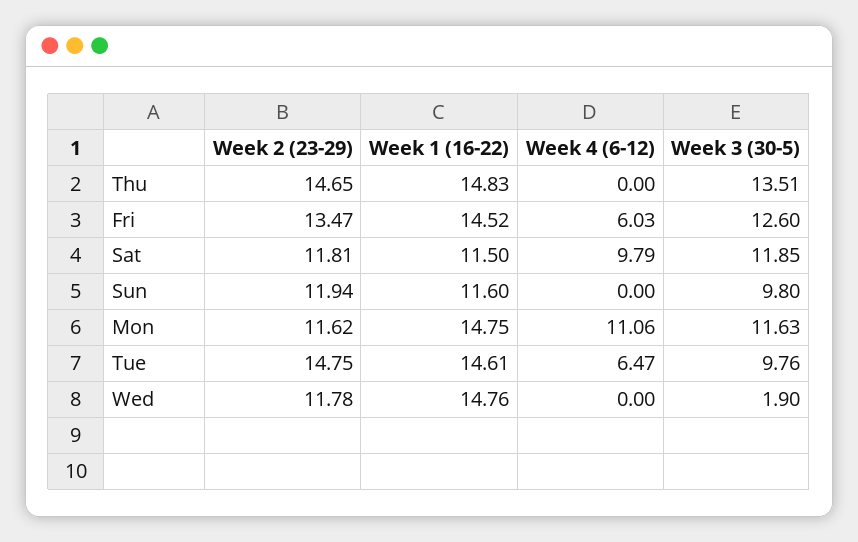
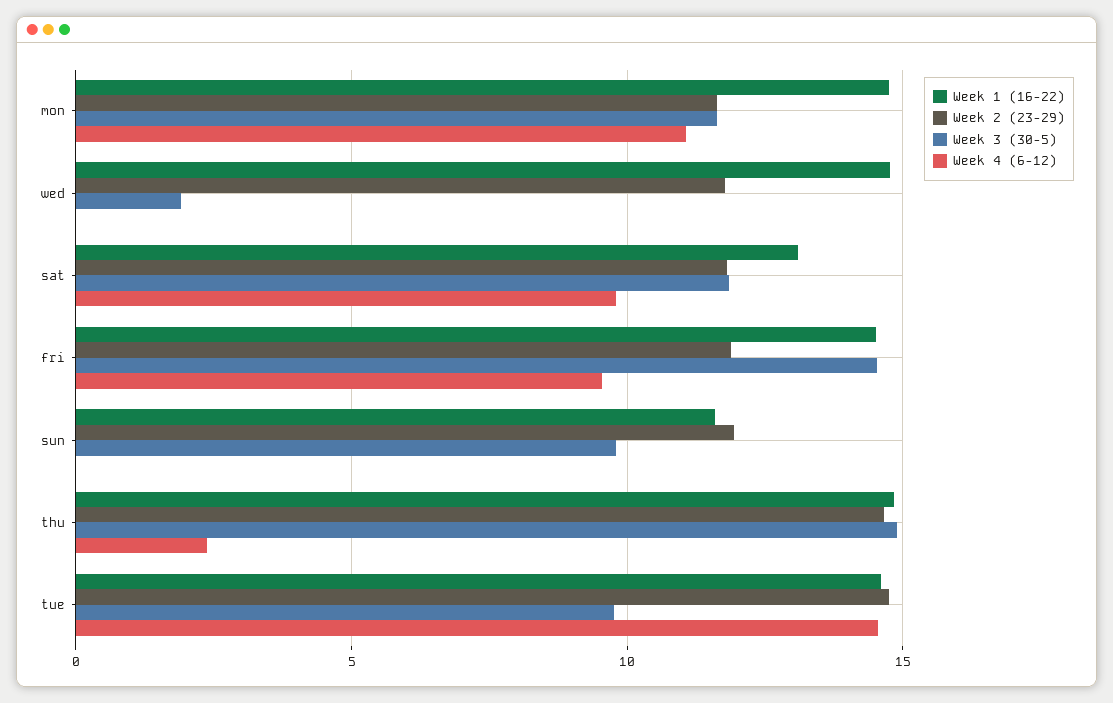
Week 4 (6-12), Thu: 0 -> 2.5
Week 3 (30-5), Thu: 13.51 -> 15
Week 2 (23-29), Fri: 13.47 -> 12
Week 4 (6-12), Fri: 6.03 -> 9.5
Week 3 (30-5), Fri: 12.6 -> 14.5
Week 1 (16-22), Sat: 11.5 -> 13
Week 4 (6-12), Tue: 6.47 -> 14.5

